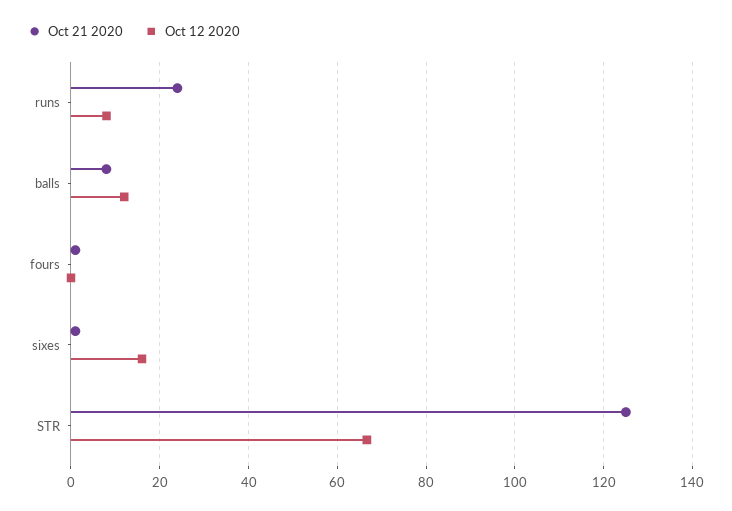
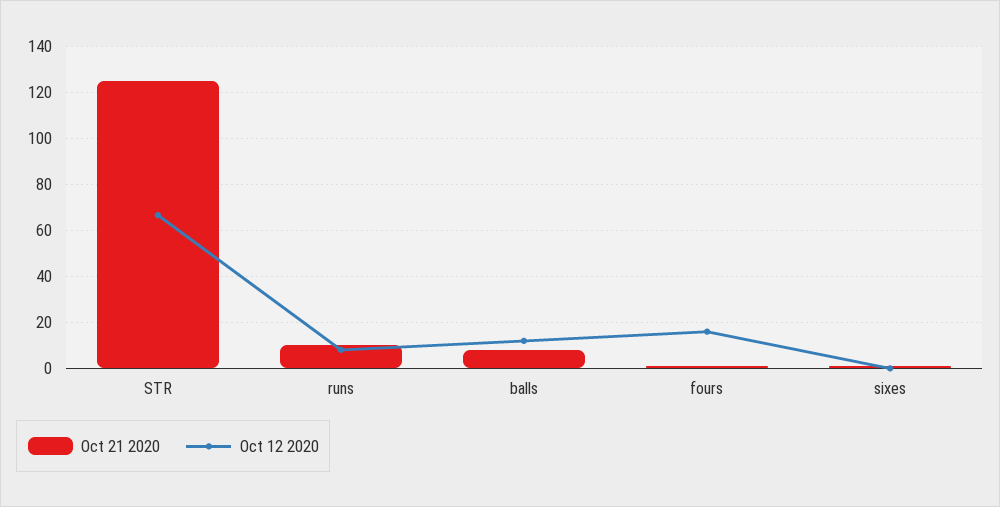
Oct 21 2020, runs: 24 -> 10
Oct 12 2020, fours: 0 -> 15
Oct 12 2020, sixes: 16 -> 0

